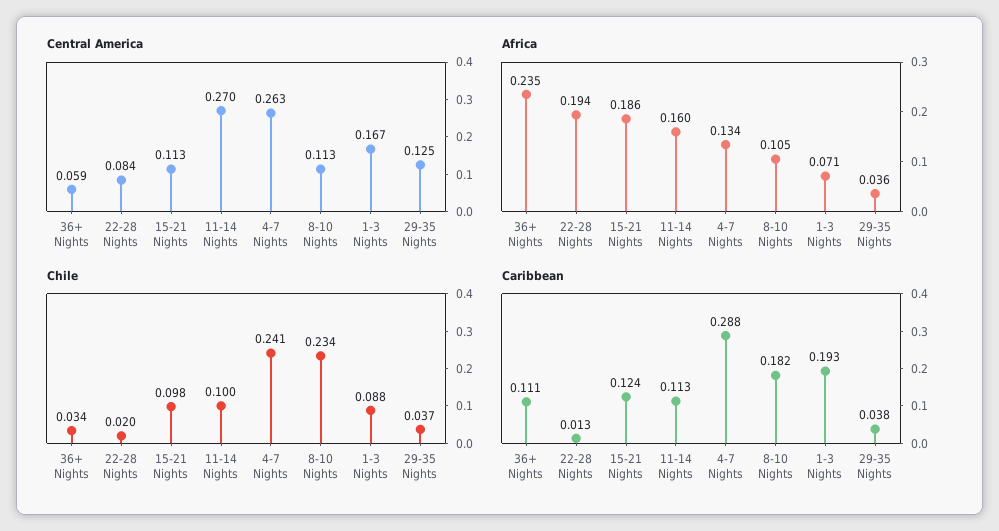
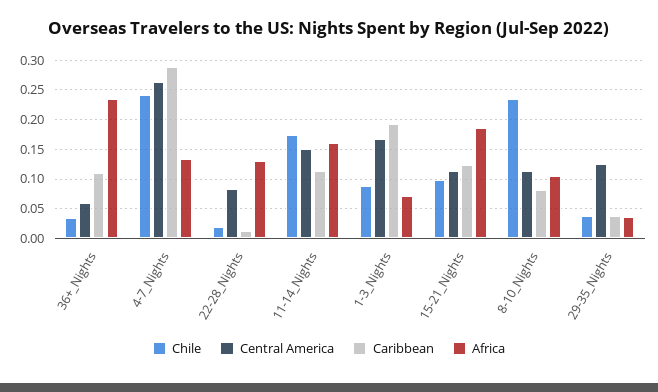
Central America, 11-14 Nights: 0.27 -> 0.15
Africa, 22-28 Nights: 0.194 -> 0.125
Chile, 11-14 Nights: 0.1 -> 0.175
Caribbean, 8-10 Nights: 0.182 -> 0.075

